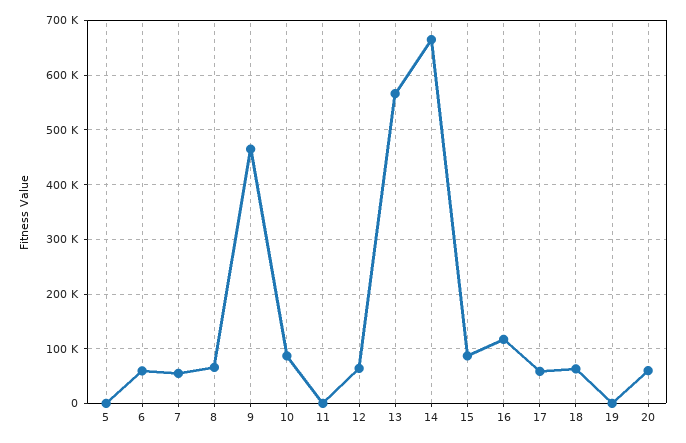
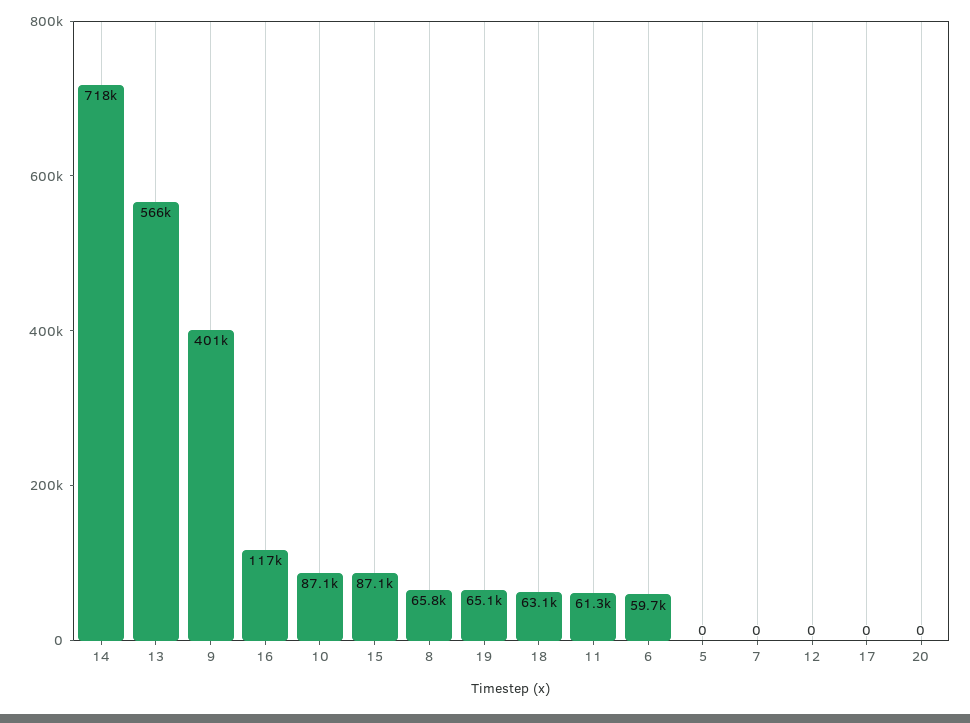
7: 60000 -> 0
9: 460000 -> 401000
11: 0 -> 61300
12: 60000 -> 0
14: 660000 -> 718000
17: 60000 -> 0
19: 0 -> 65100
20: 60000 -> 0

